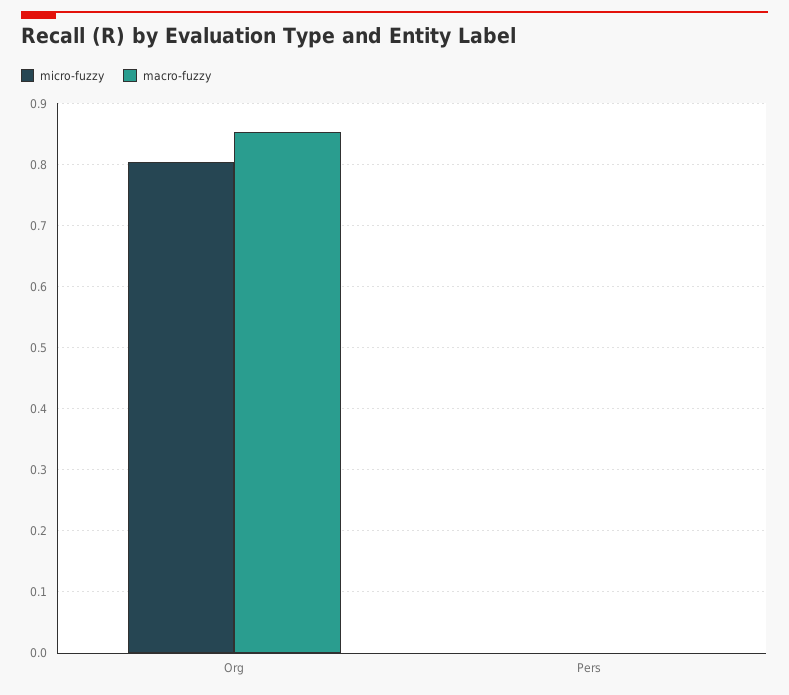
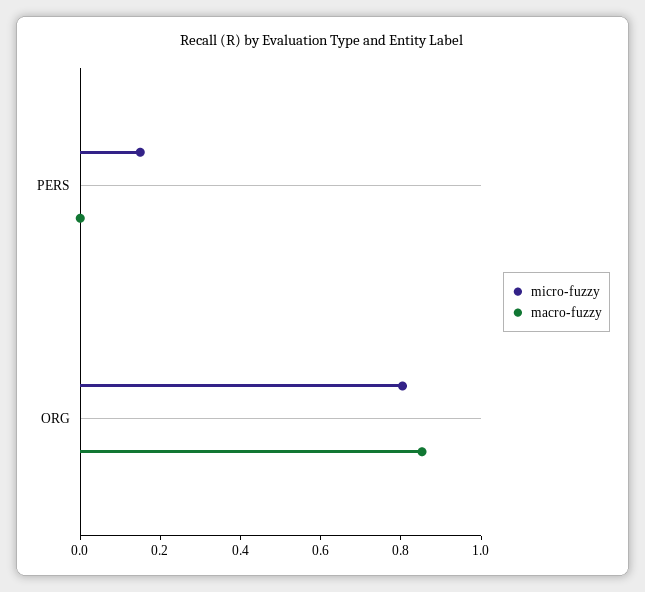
micro-fuzzy, Pers: 0 -> 0.15

